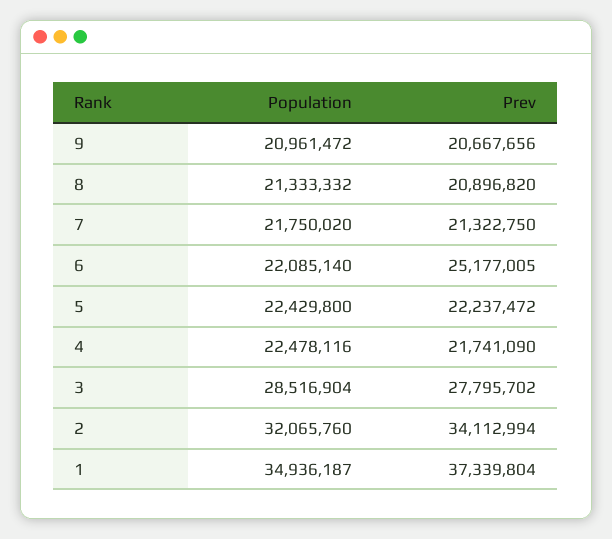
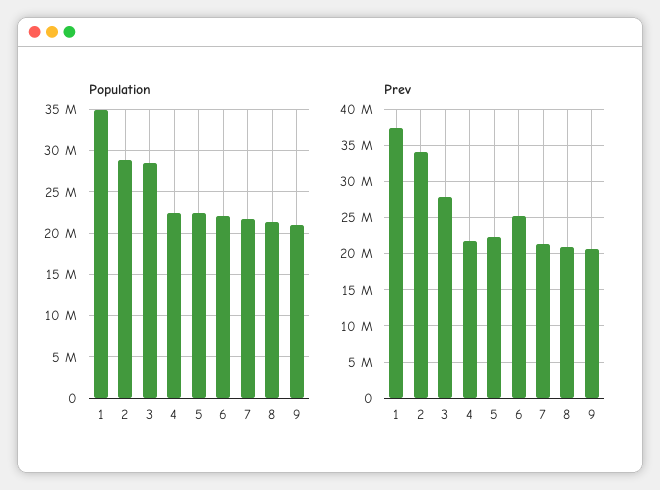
Population, 2: 32065760 -> 29000000

